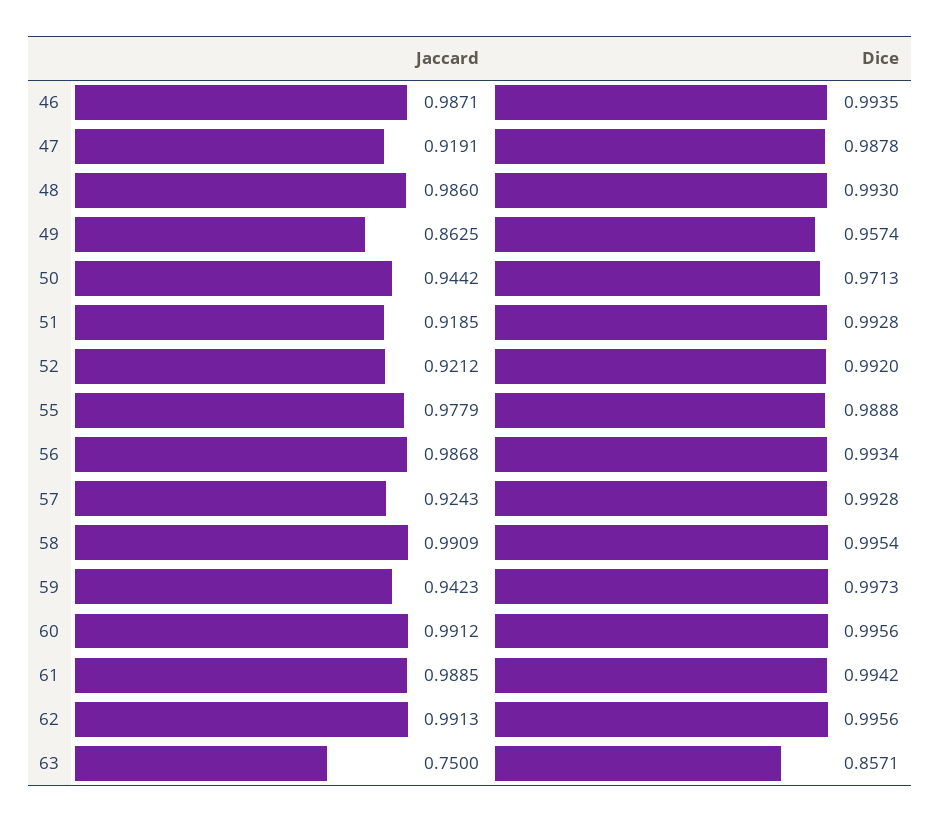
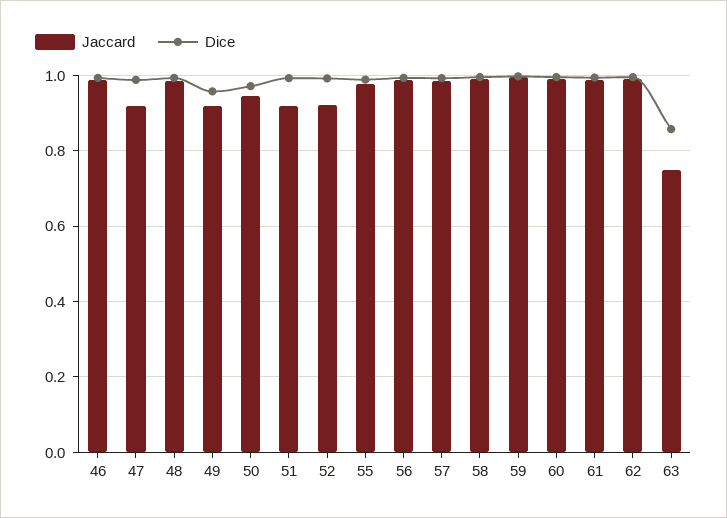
Jaccard, 49: 0.8625 -> 0.92
Jaccard, 57: 0.9243 -> 0.98
Jaccard, 59: 0.9423 -> 1

